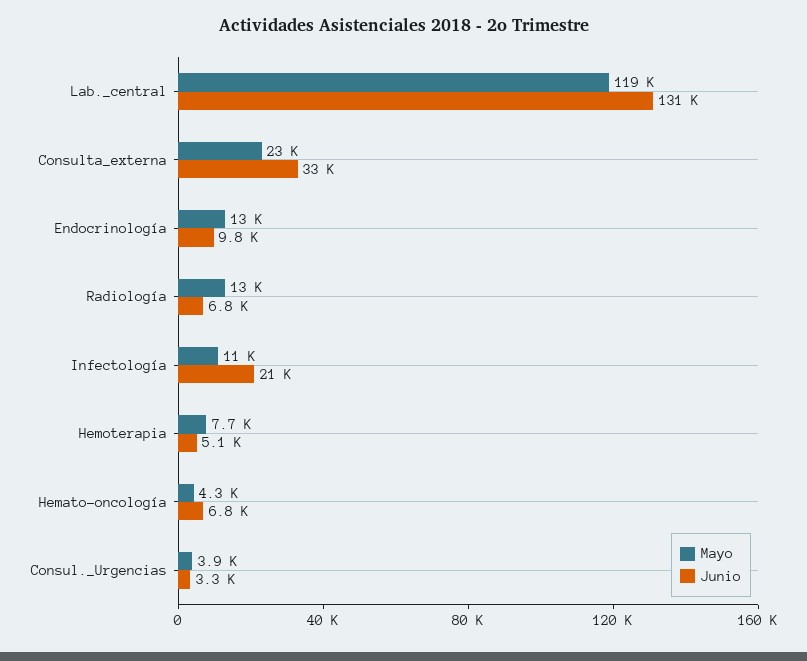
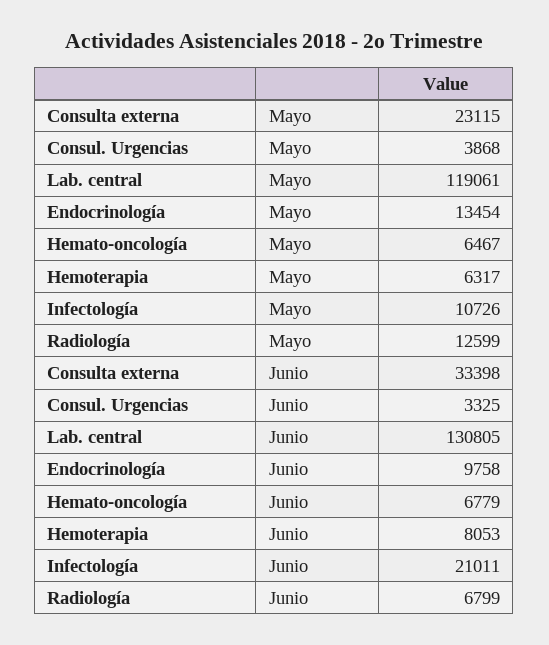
Mayo, Hemoterapia: 7700 -> 6317
Junio, Hemoterapia: 5100 -> 8053
Mayo, Hemato-oncología: 4300 -> 6467

